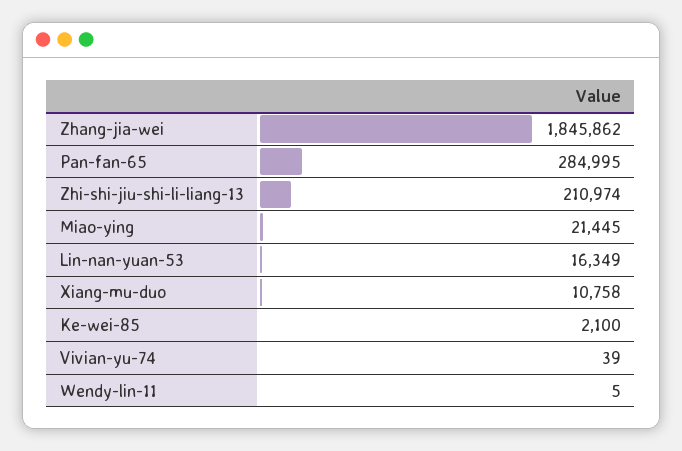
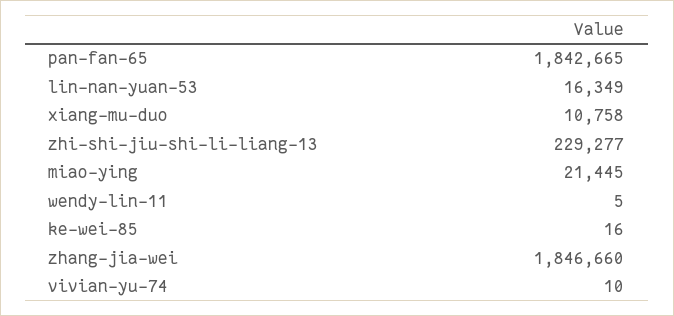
Zhang-jia-wei: 1845862 -> 1846660
Pan-fan-65: 284995 -> 1842665
Zhi-shi-jiu-shi-li-liang-13: 210974 -> 229277
Ke-wei-85: 2100 -> 16
Vivian-yu-74: 39 -> 10

